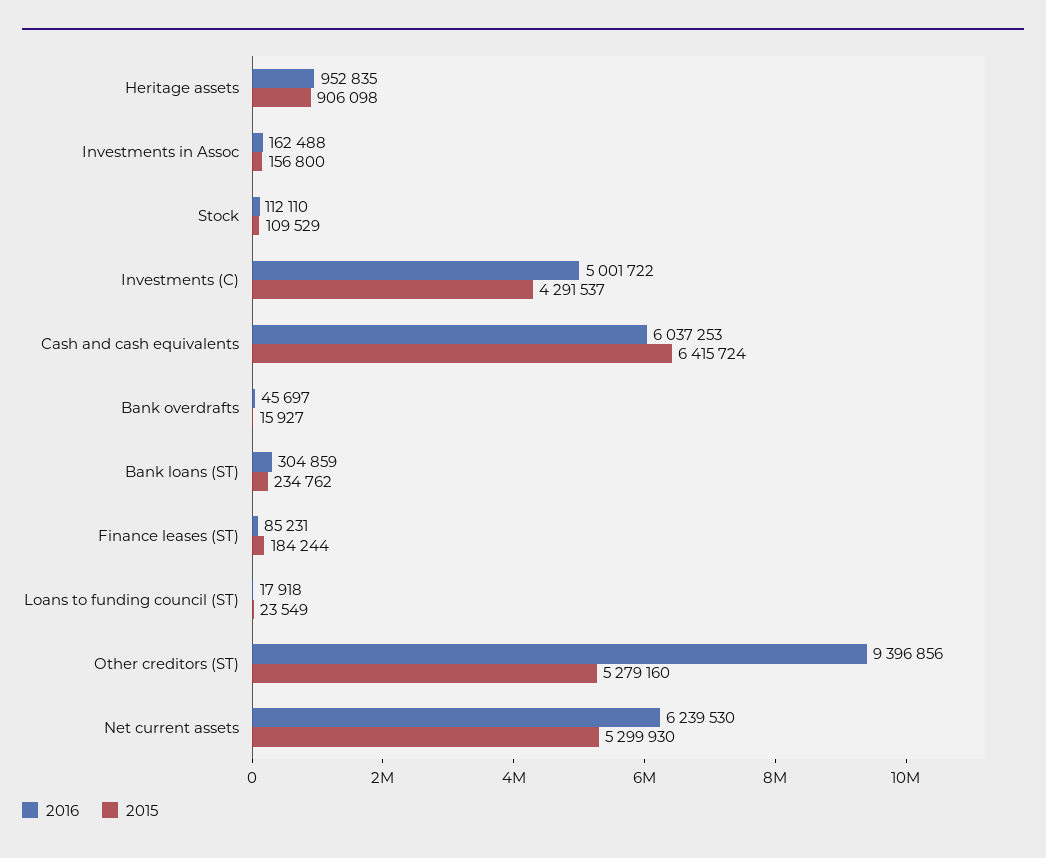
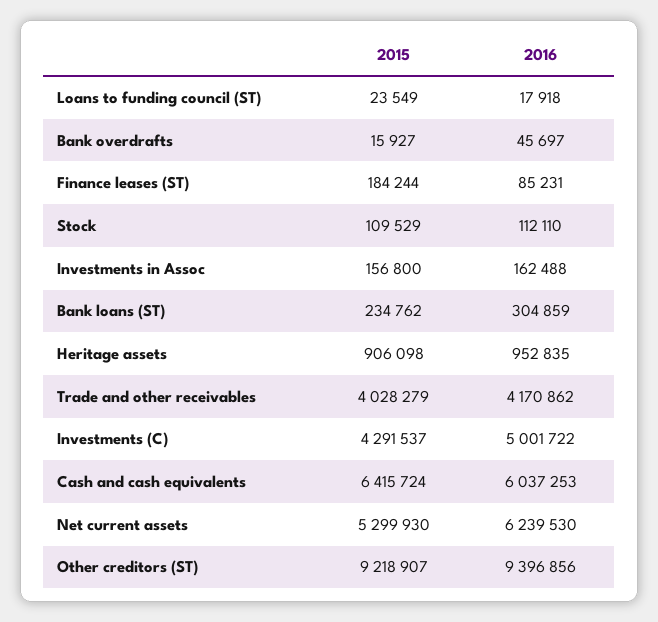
2015, Other creditors (ST): 5279160 -> 9218907
2015, Trade and other receivables: none -> 4028279
2016, Trade and other receivables: none -> 4170862

